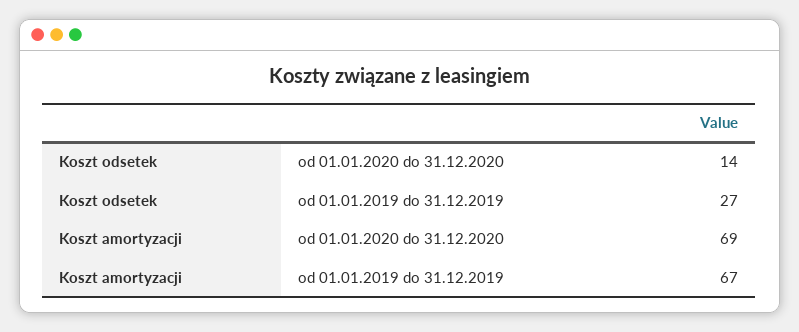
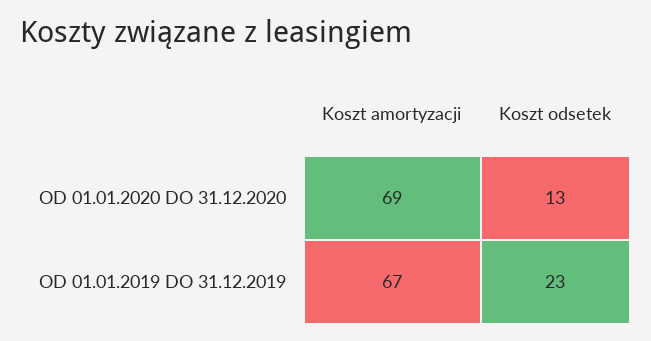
Koszt odsetek, od 01.01.2020 do 31.12.2020: 14 -> 13
Koszt odsetek, od 01.01.2019 do 31.12.2019: 27 -> 23

